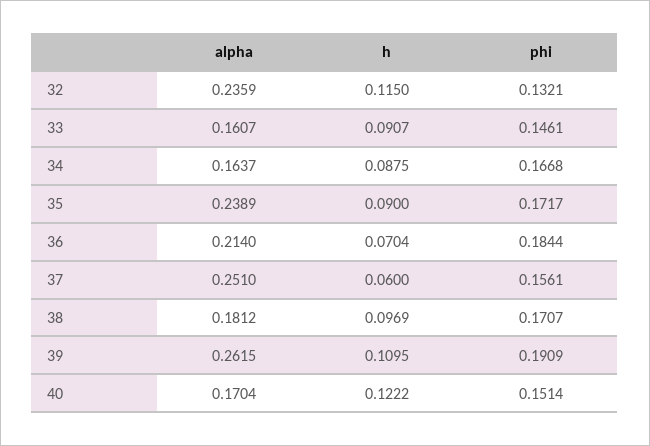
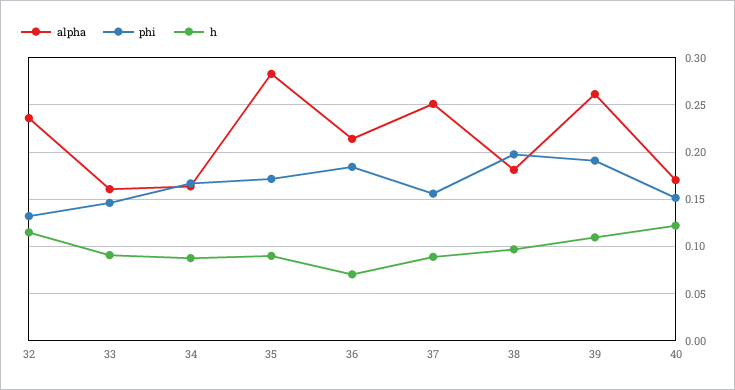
alpha, 35: 0.2389 -> 0.28
h, 37: 0.06 -> 0.09
phi, 38: 0.1707 -> 0.2

